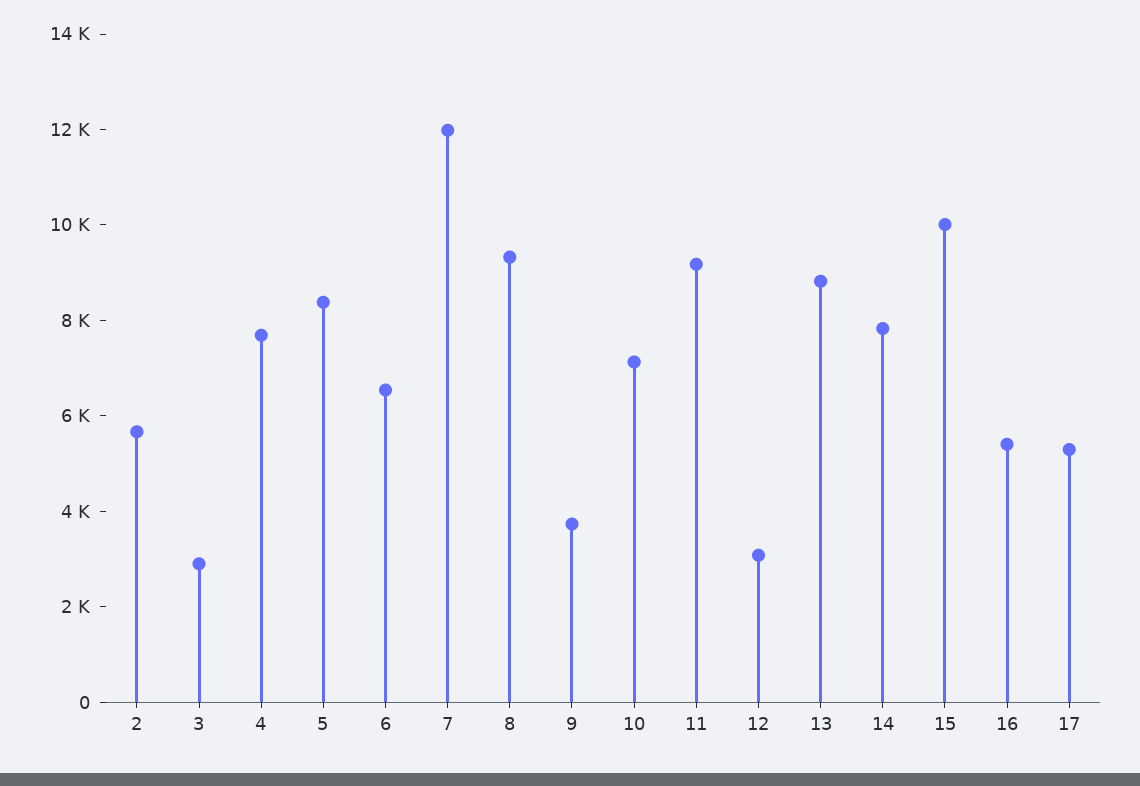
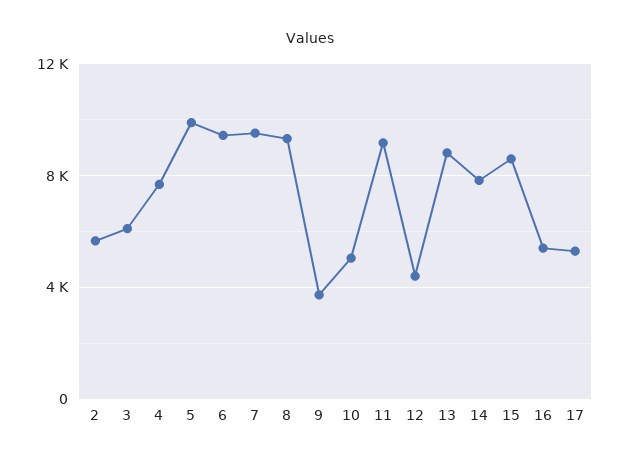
3: 3000 -> 6000
5: 8500 -> 10000
6: 6500 -> 9500
7: 12000 -> 9500
10: 7000 -> 5000
12: 3000 -> 4500
15: 10000 -> 8500

